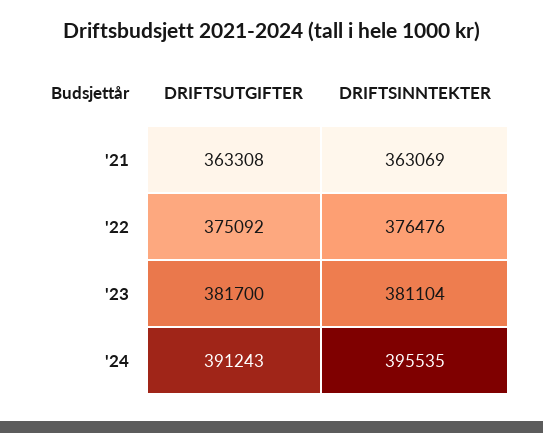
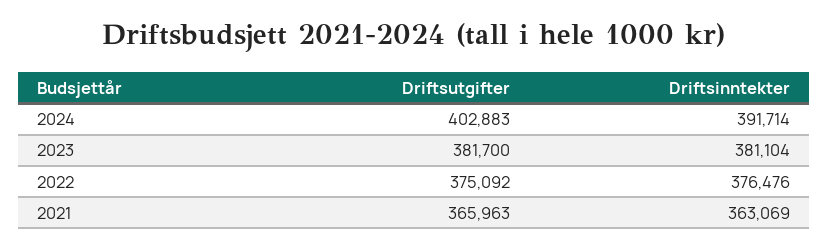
DRIFTSUTGIFTER, '21: 363308 -> 365963
DRIFTSUTGIFTER, '24: 391243 -> 402883
DRIFTSINNTEKTER, '24: 395535 -> 391714

